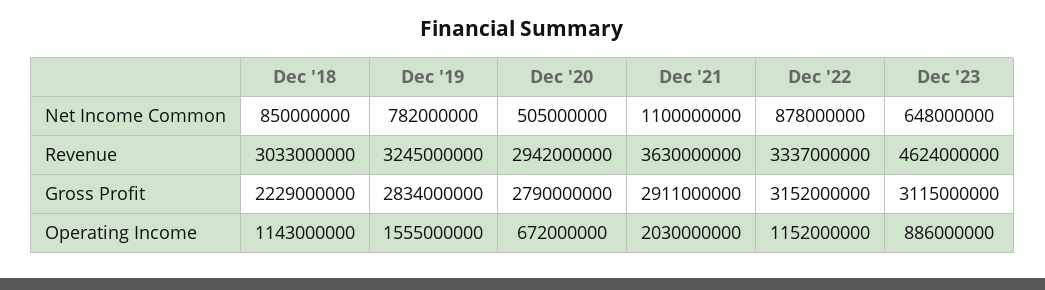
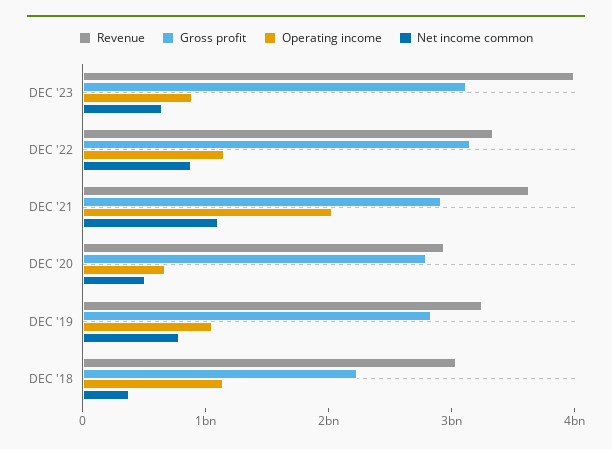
Net Income Common, Dec '18: 850000000 -> 400000000
Revenue, Dec '23: 4624000000 -> 4000000000
Operating Income, Dec '19: 1555000000 -> 1000000000

